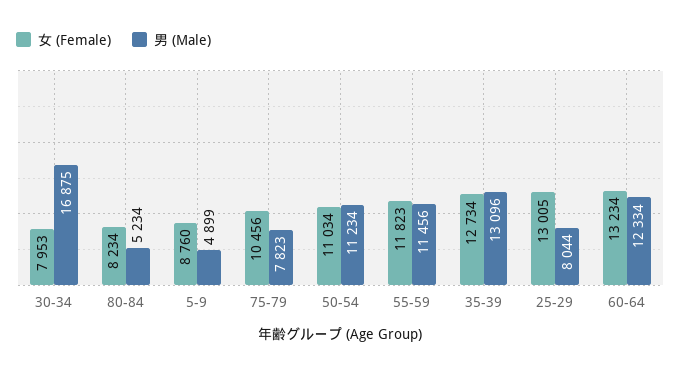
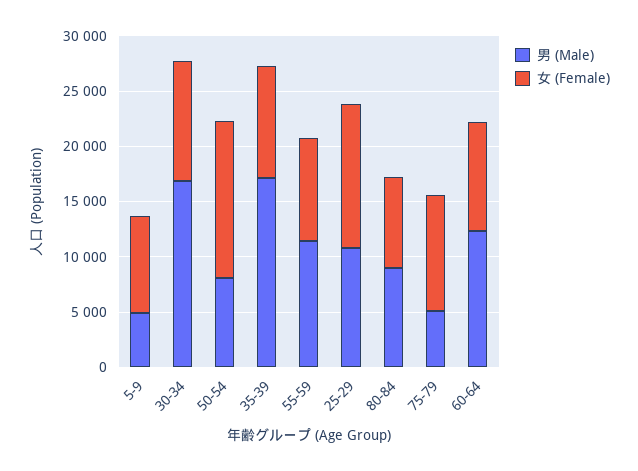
女 (Female), 30-34: 7953 -> 11000
男 (Male), 80-84: 5234 -> 9000
男 (Male), 75-79: 7823 -> 5000
女 (Female), 50-54: 11034 -> 14000
男 (Male), 50-54: 11234 -> 8000
女 (Female), 55-59: 11823 -> 9000
女 (Female), 35-39: 12734 -> 10000
男 (Male), 35-39: 13096 -> 17000
男 (Male), 25-29: 8044 -> 11000
女 (Female), 60-64: 13234 -> 10000

